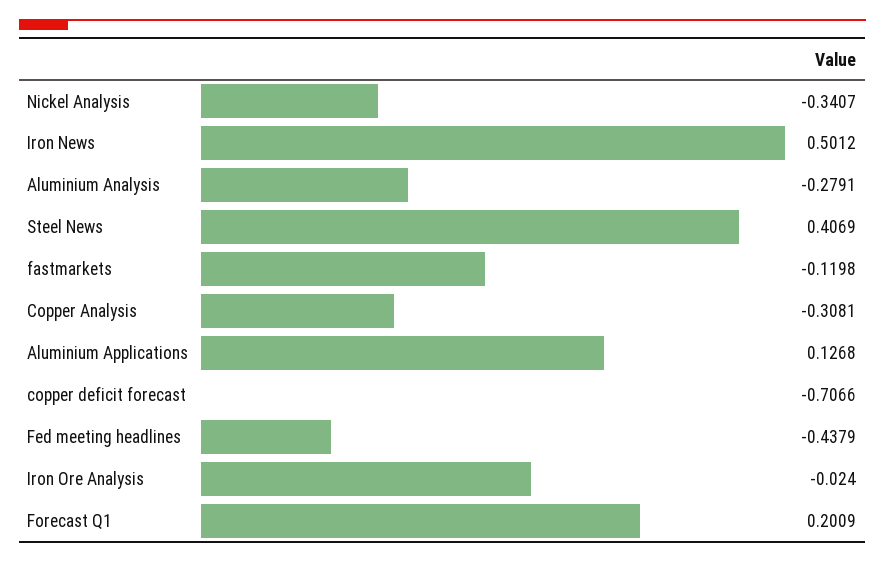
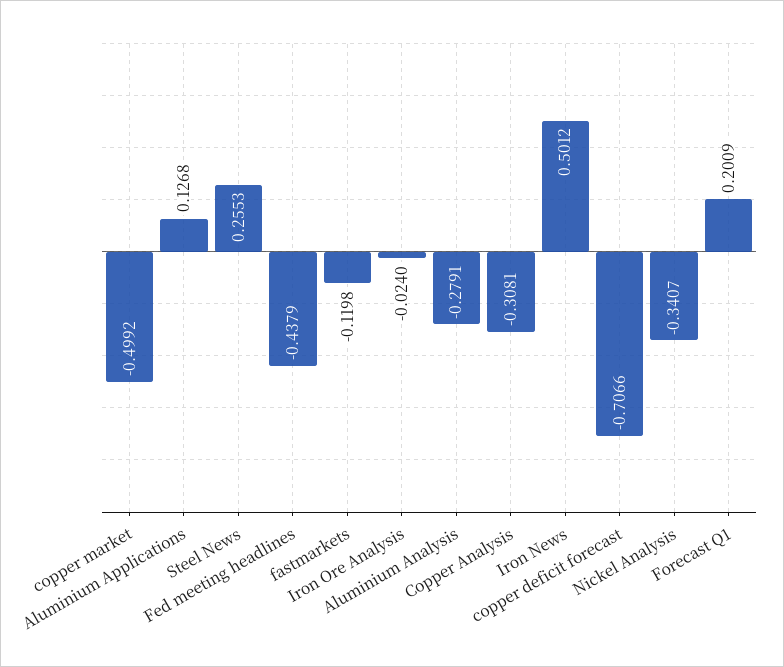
Steel News: 0.4069 -> 0.2553
copper market: none -> -0.4992

